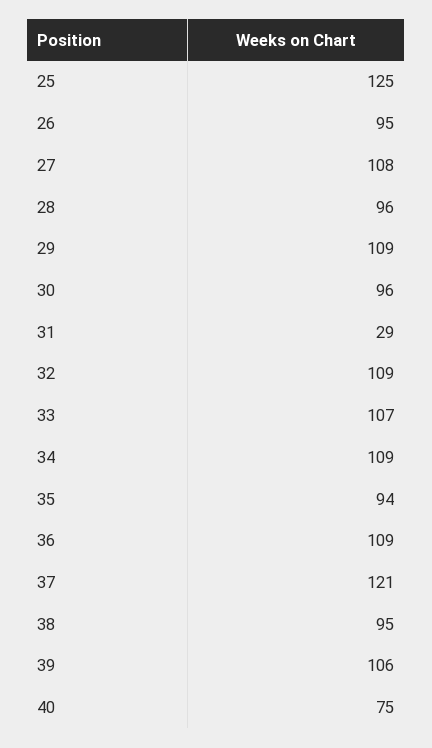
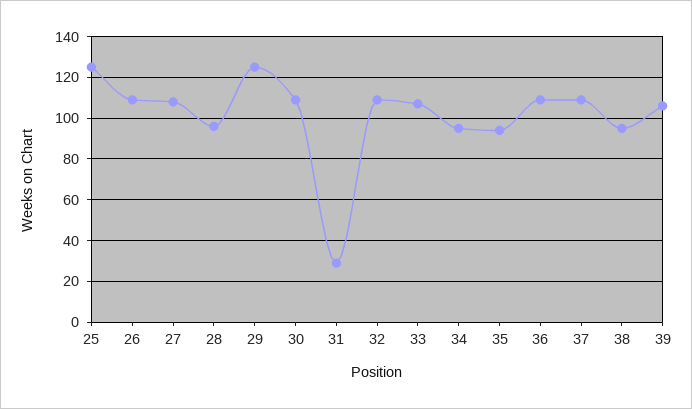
26: 95 -> 110
29: 109 -> 125
30: 96 -> 110
34: 109 -> 95
37: 121 -> 110
40: 75 -> none

